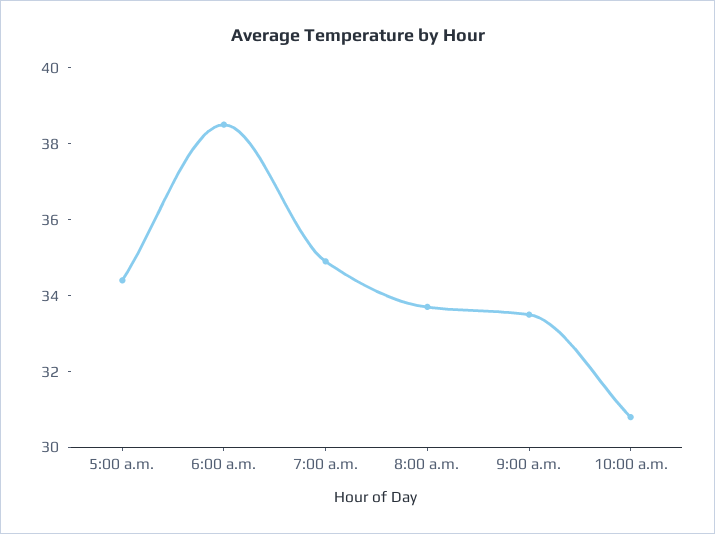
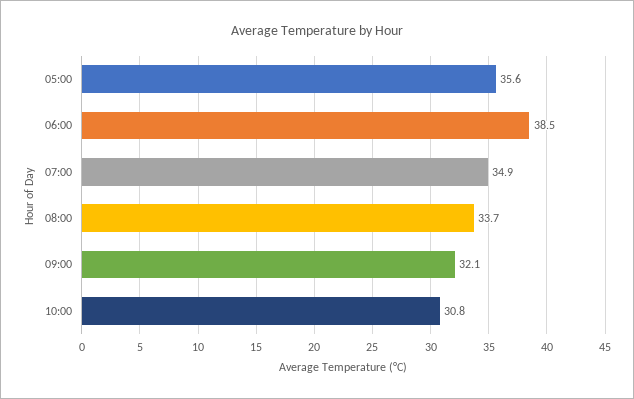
5:00 a.m.: 34.5 -> 35.6
9:00 a.m.: 33.5 -> 32.1

